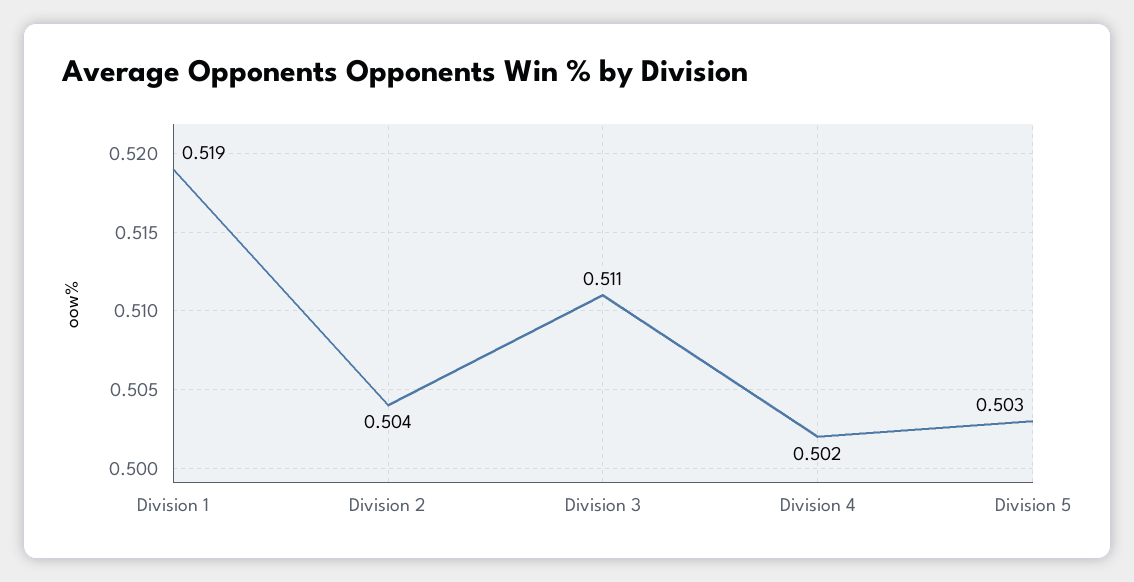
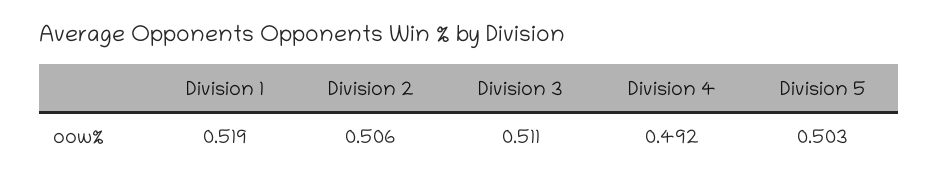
Division 2: 0.504 -> 0.506
Division 4: 0.502 -> 0.492

